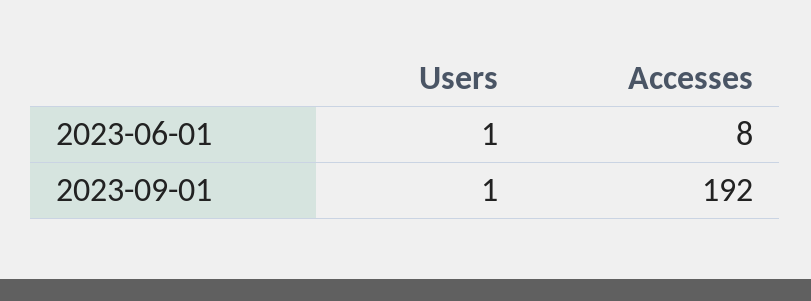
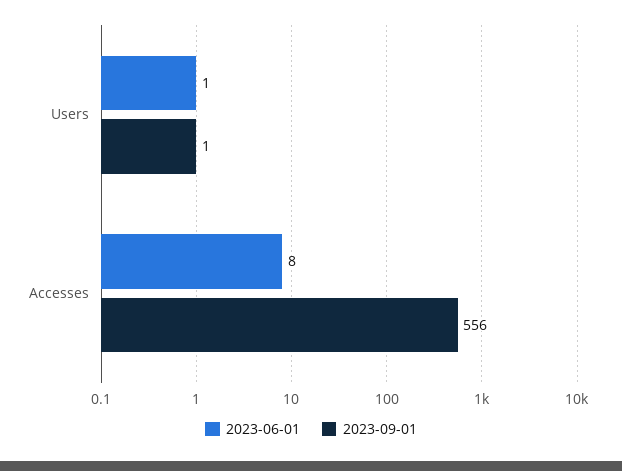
2023-09-01, Accesses: 192 -> 556

